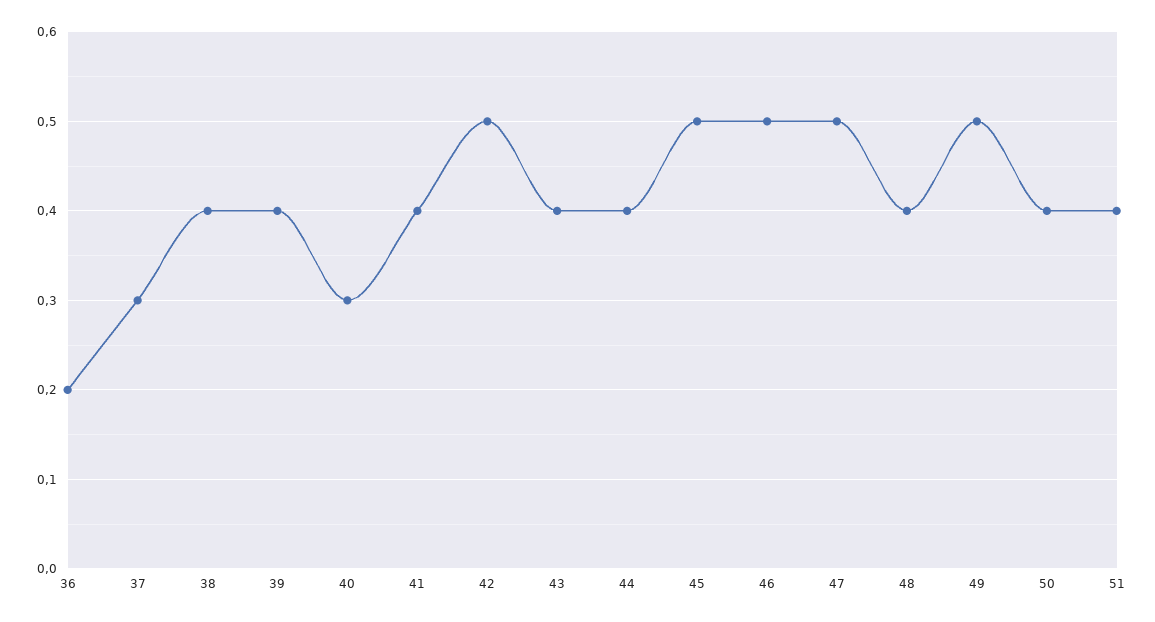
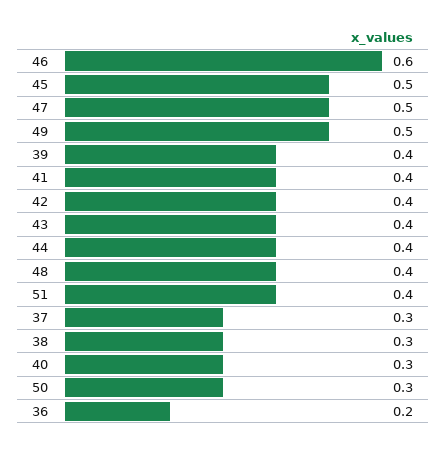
38: 0.4 -> 0.3
42: 0.5 -> 0.4
46: 0.5 -> 0.6
50: 0.4 -> 0.3

